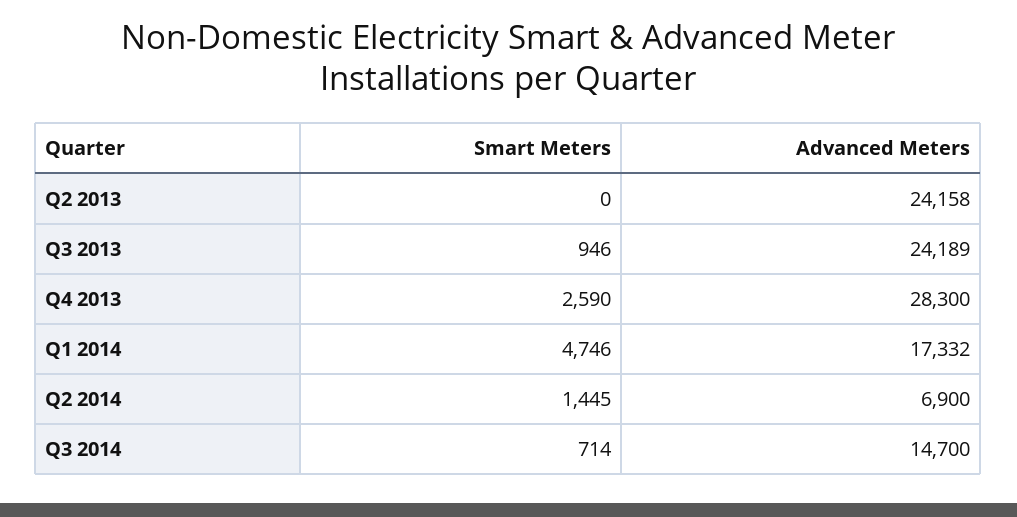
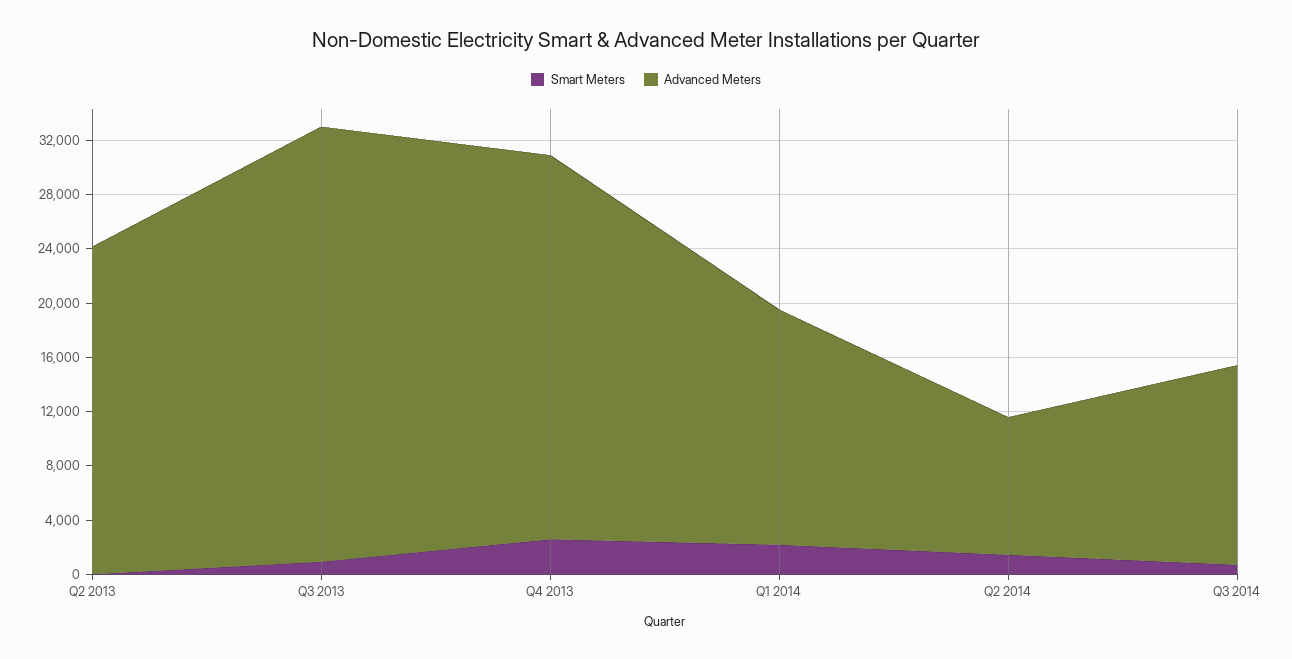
Advanced Meters, Q3 2013: 24189 -> 32000
Smart Meters, Q1 2014: 4746 -> 2000
Advanced Meters, Q2 2014: 6900 -> 10000

